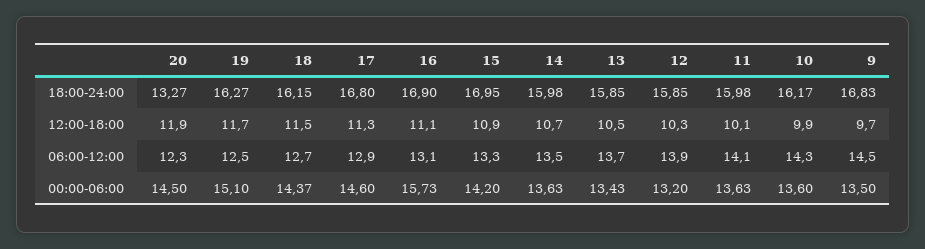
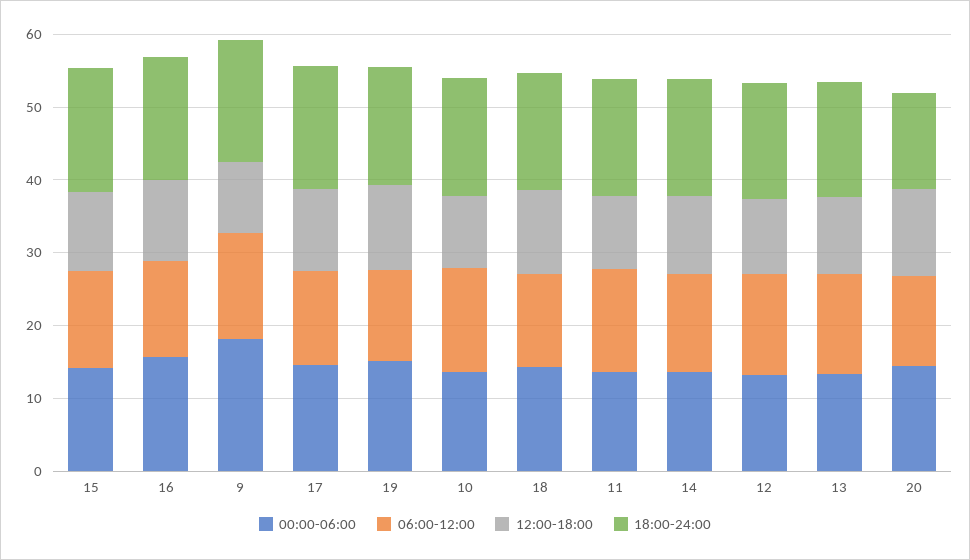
00:00-06:00, 9: 13.5 -> 18

